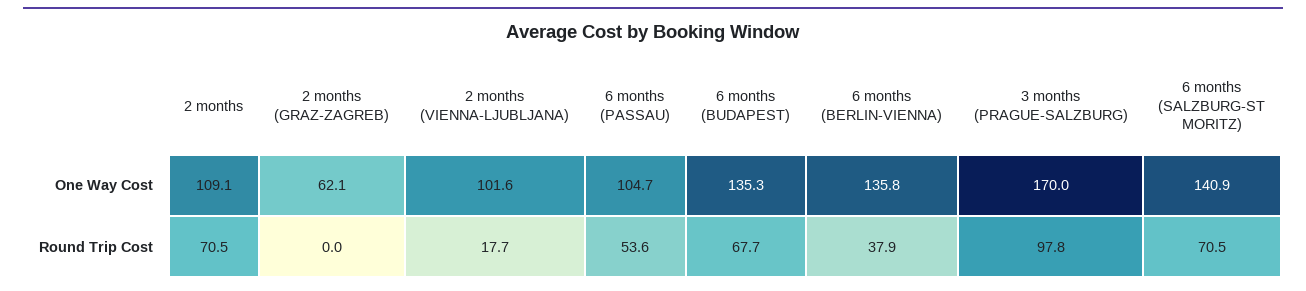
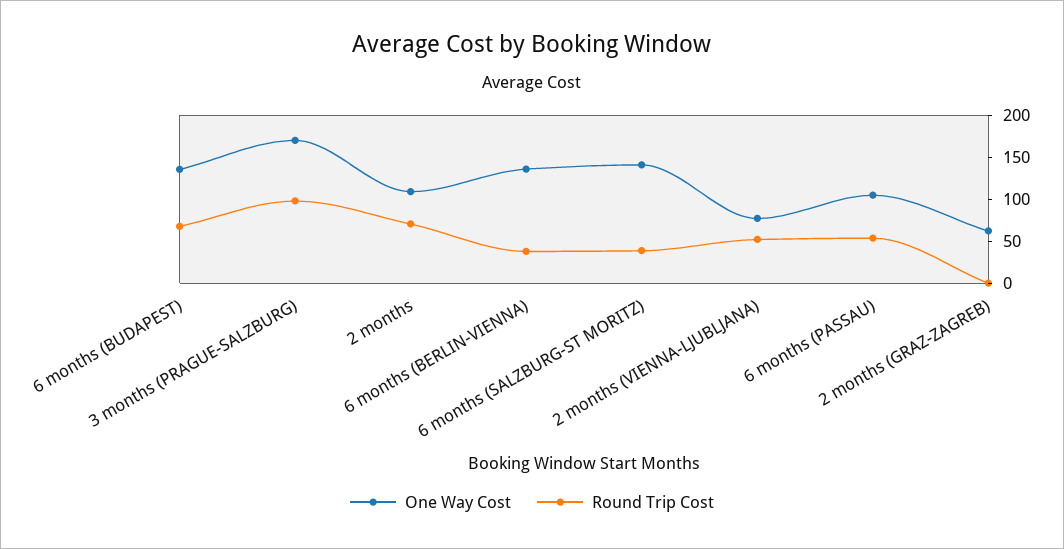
One Way Cost, 2 months (VIENNA-LJUBLJANA): 101.6 -> 80
Round Trip Cost, 2 months (VIENNA-LJUBLJANA): 17.7 -> 50
Round Trip Cost, 6 months (SALZBURG-ST MORITZ): 70.5 -> 40

